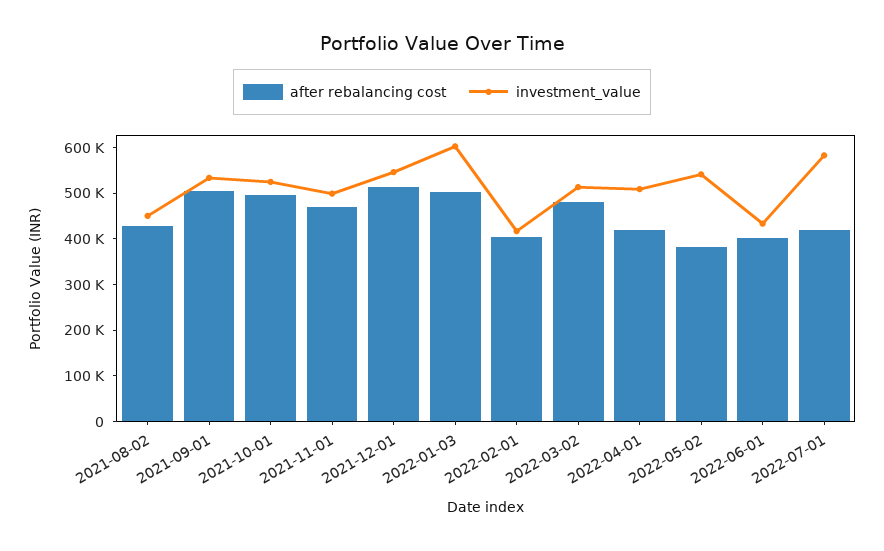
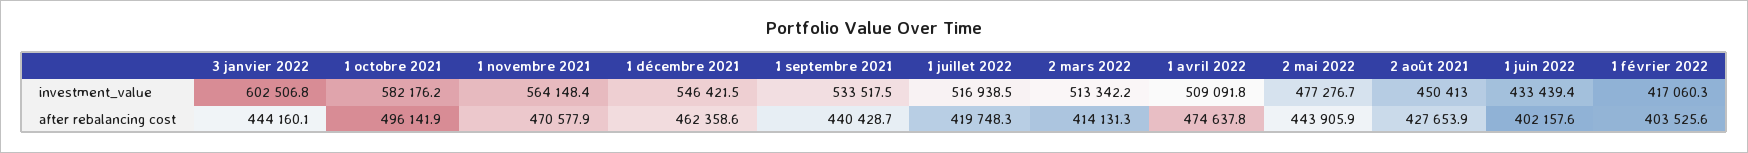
after rebalancing cost, 2021-09-01: 500000 -> 440428.7
investment_value, 2021-10-01: 520000 -> 582176.2
investment_value, 2021-11-01: 500000 -> 564148.4
after rebalancing cost, 2021-12-01: 520000 -> 462358.6
after rebalancing cost, 2022-01-03: 500000 -> 444160.1
after rebalancing cost, 2022-03-02: 480000 -> 414131.3
after rebalancing cost, 2022-04-01: 420000 -> 474637.8
after rebalancing cost, 2022-05-02: 380000 -> 443905.9
investment_value, 2022-05-02: 540000 -> 477276.7
investment_value, 2022-07-01: 580000 -> 516938.5

